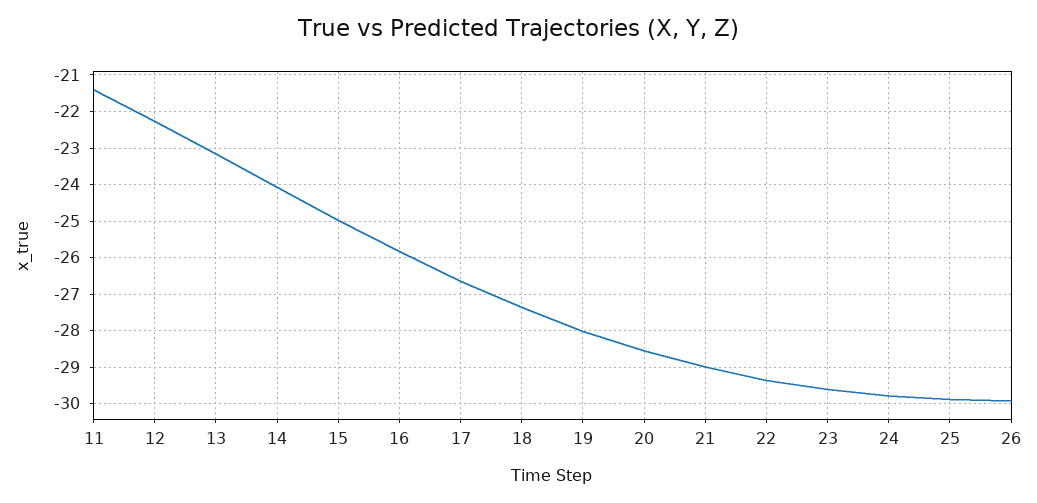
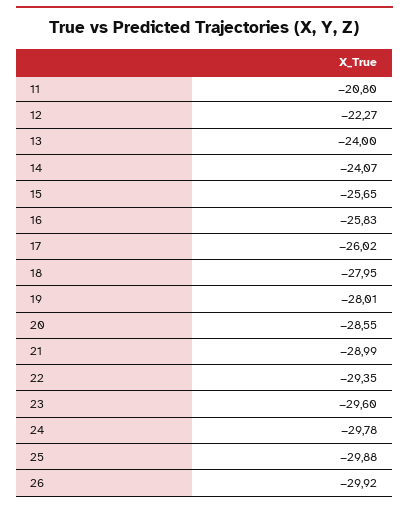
11: -21.4 -> -20.8
13: -23.2 -> -24
15: -25 -> -25.65
17: -26.6 -> -26.02
18: -27.4 -> -27.95

